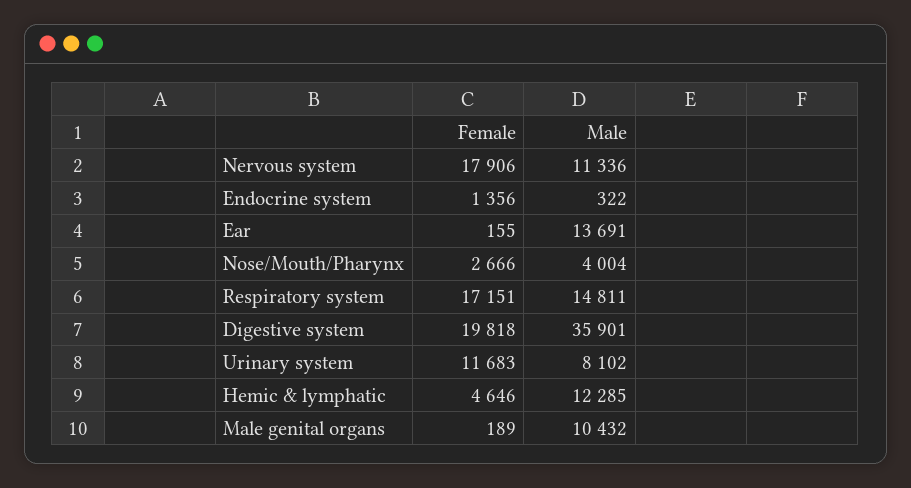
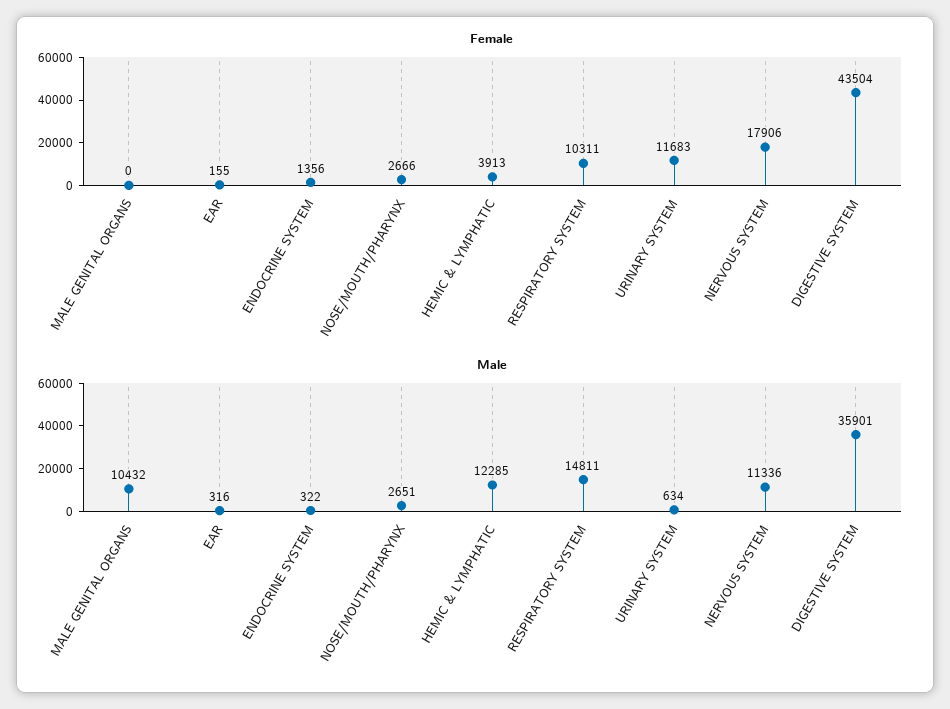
Male, Ear: 13691 -> 316
Male, Nose/Mouth/Pharynx: 4004 -> 2651
Female, Respiratory system: 17151 -> 10311
Female, Digestive system: 19818 -> 43504
Male, Urinary system: 8102 -> 634
Female, Hemic & lymphatic: 4646 -> 3913
Female, Male genital organs: 189 -> 0

